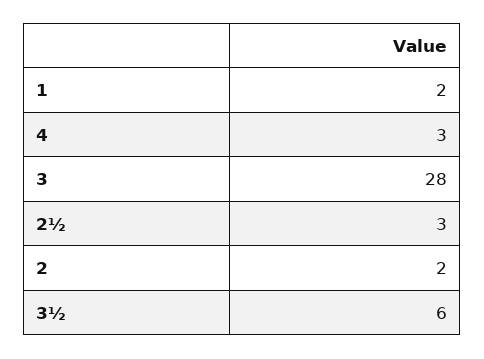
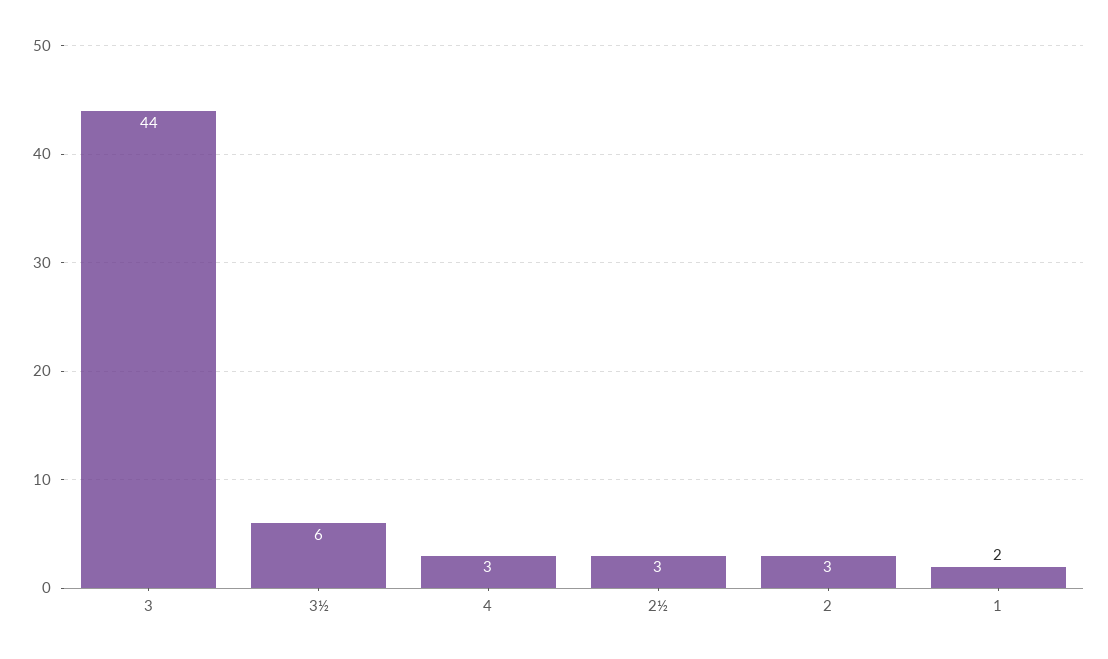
3: 28 -> 44
2: 2 -> 3

